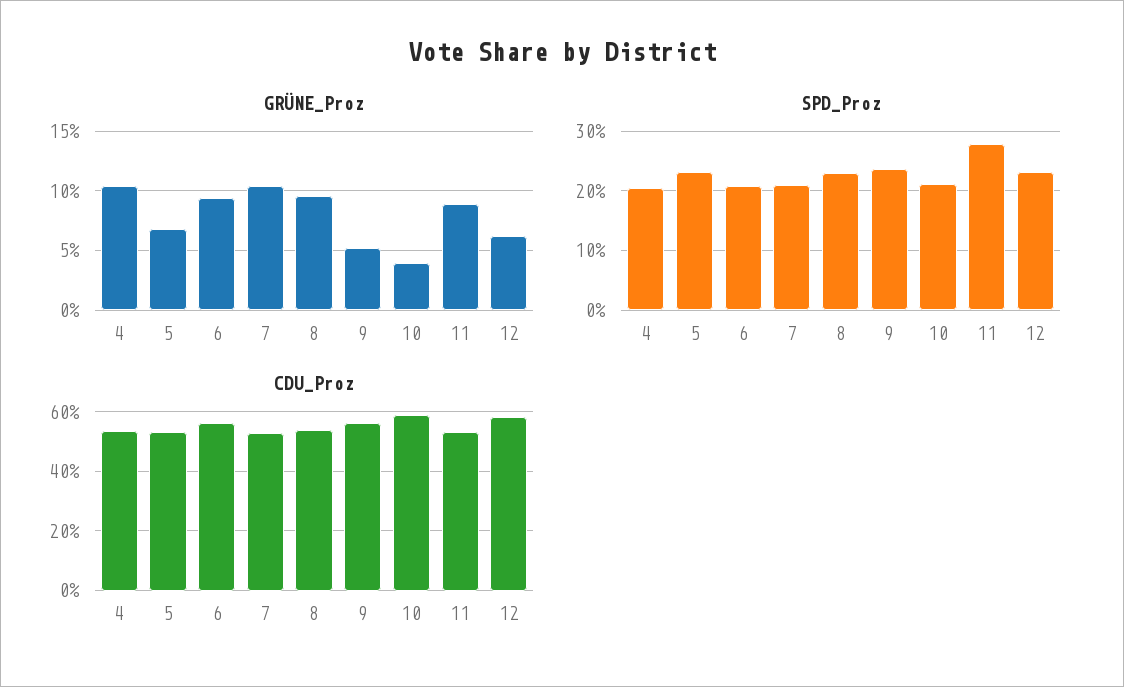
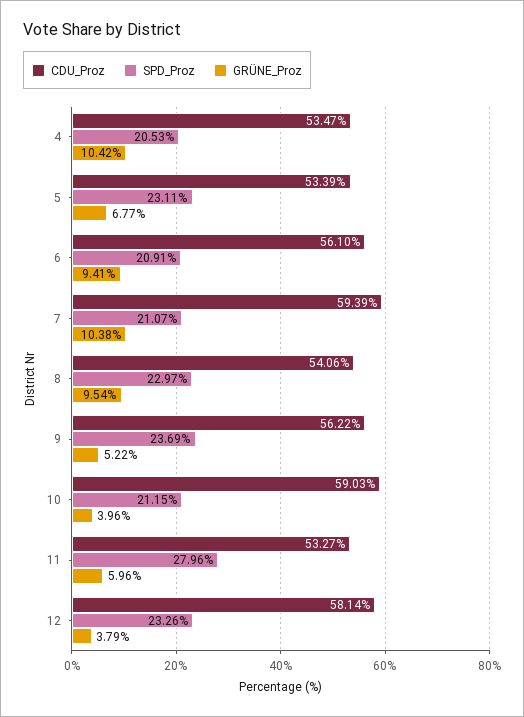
GRÜNE_Proz, 11: 9 -> 5.96
GRÜNE_Proz, 12: 6 -> 3.79
CDU_Proz, 7: 52.5 -> 59.39

